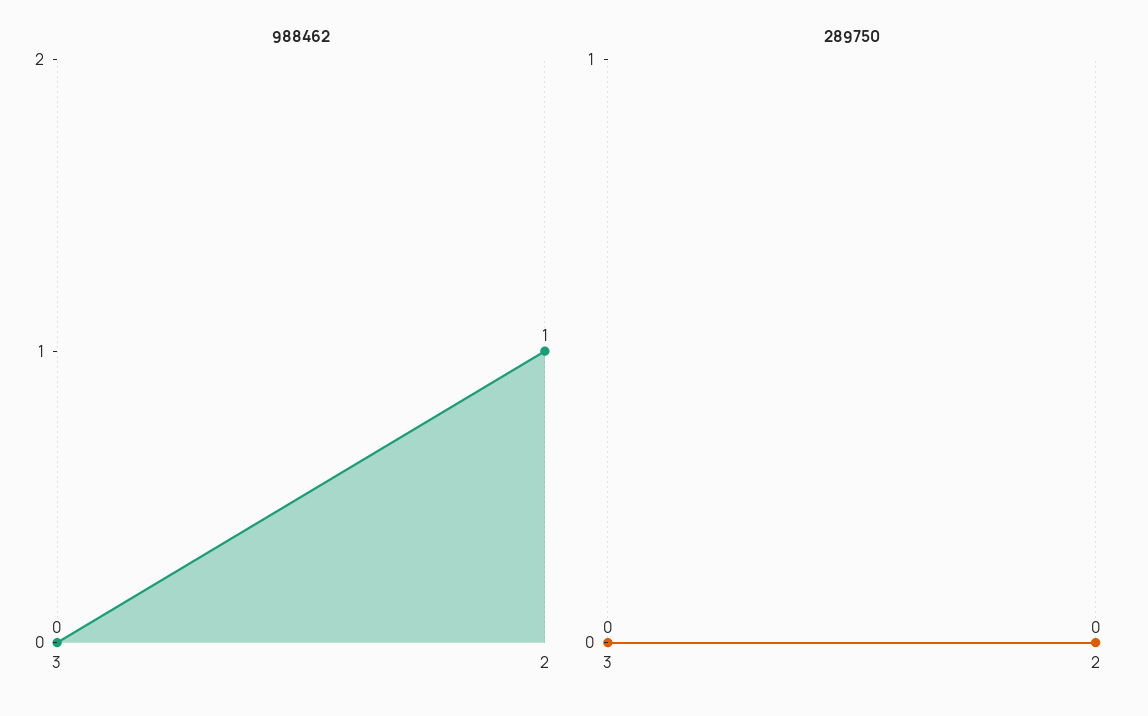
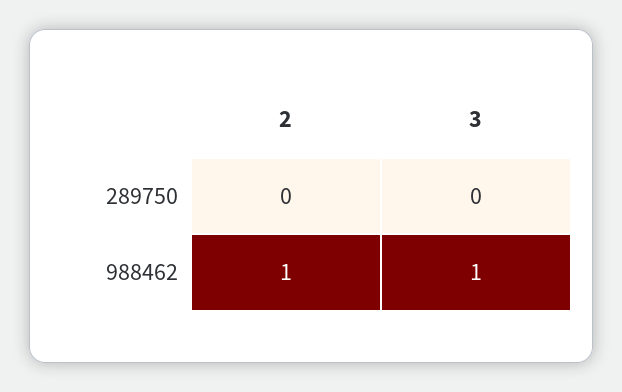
988462, 3: 0 -> 1

